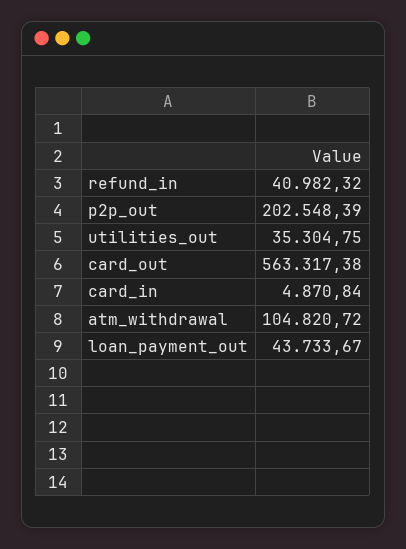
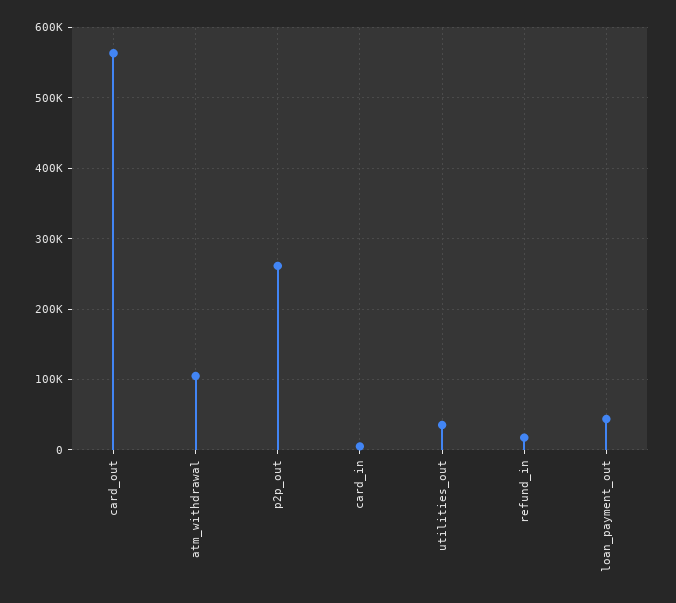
refund_in: 40982.32 -> 20000
p2p_out: 202548.39 -> 260000

